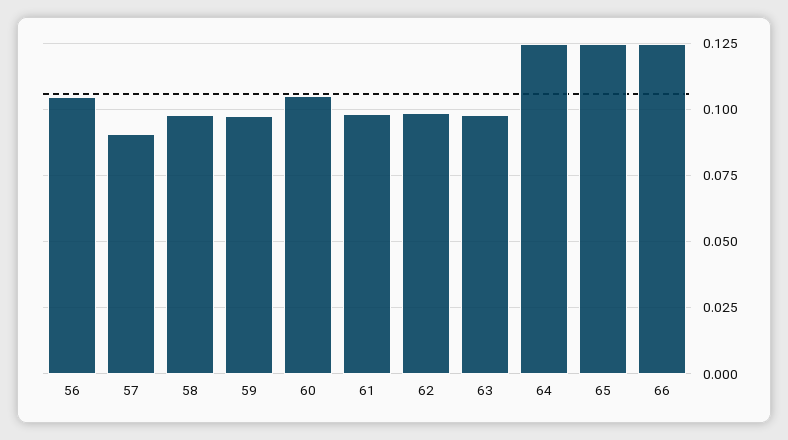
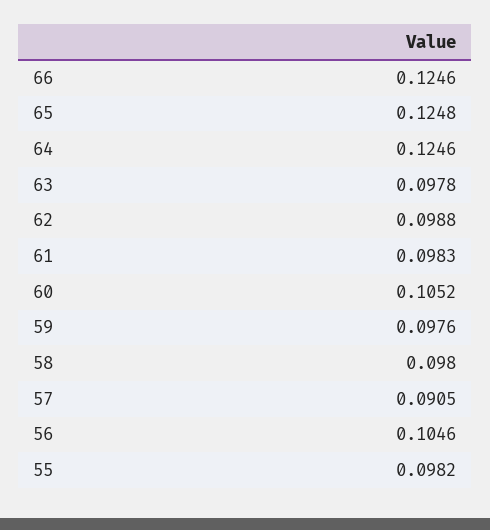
55: none -> 0.0982

